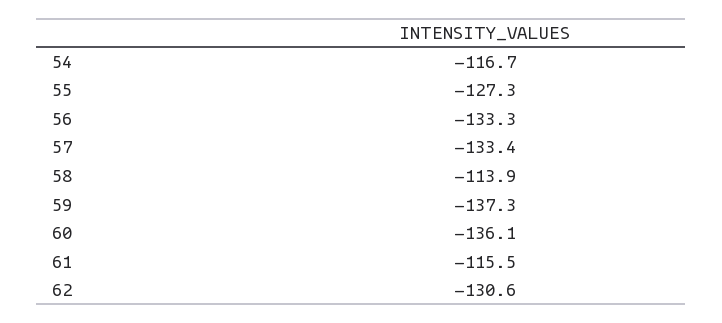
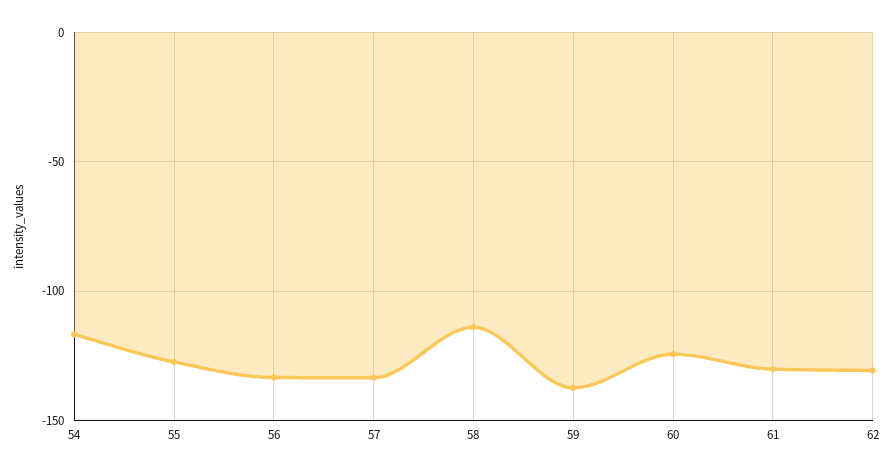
60: -136.1 -> -125
61: -115.5 -> -130

